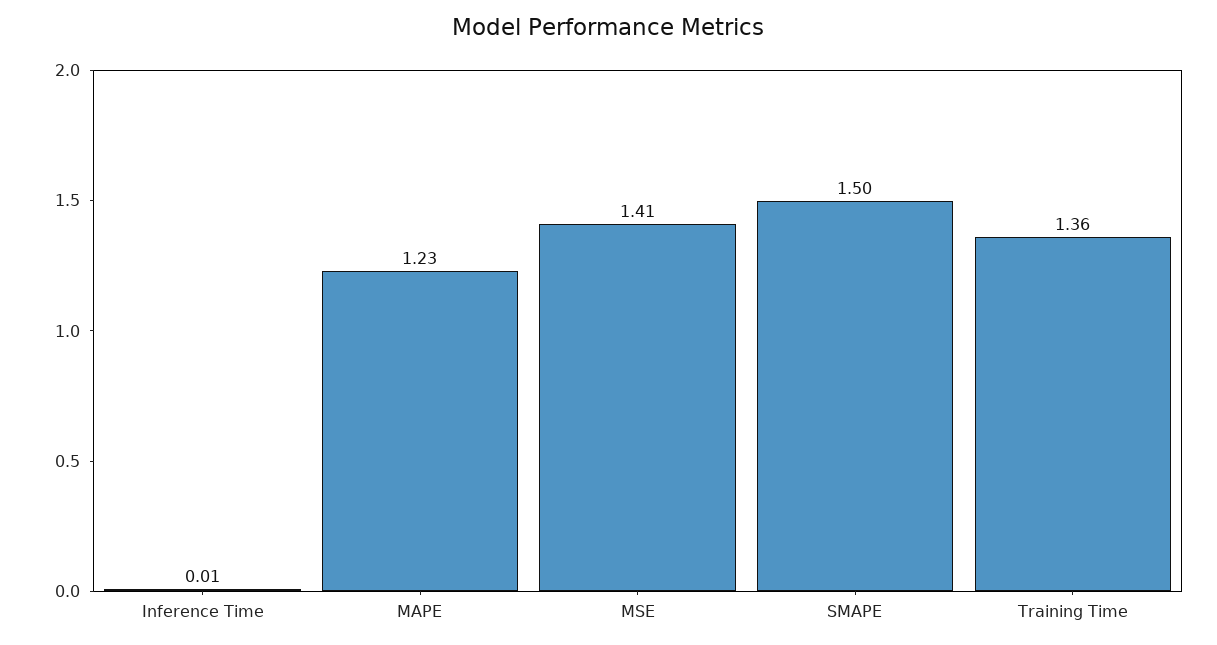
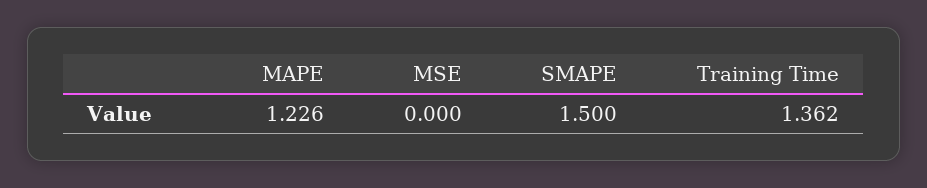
Inference Time: 0.01 -> none
MSE: 1.41 -> 0

